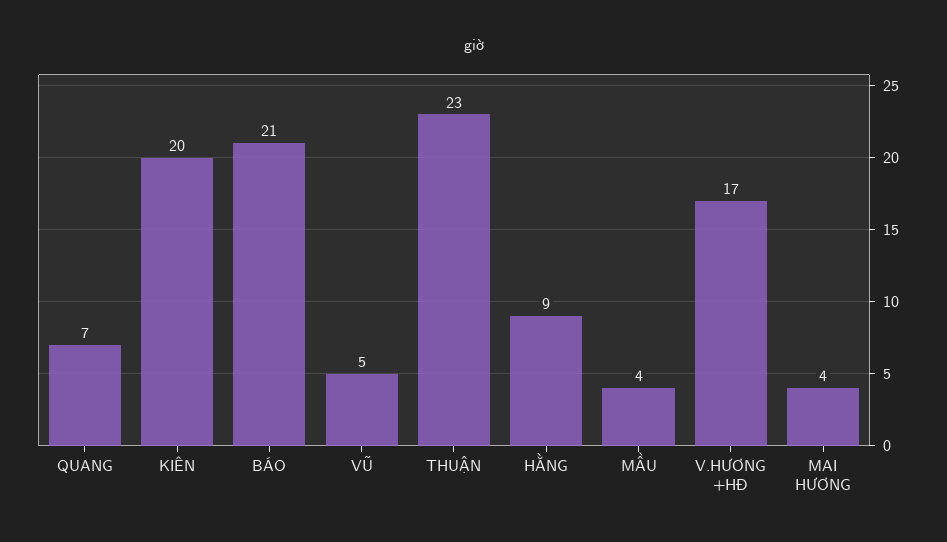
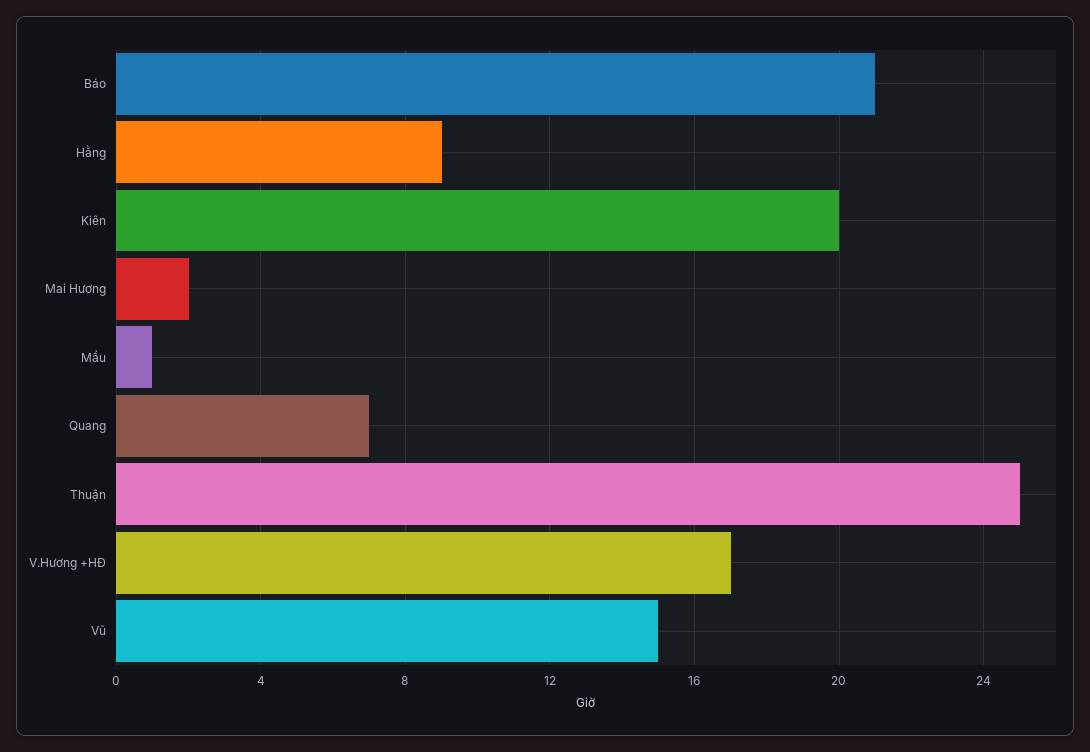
VŨ: 5 -> 15
THUẬN: 23 -> 25
MẦU: 4 -> 1
MAI HƯƠNG: 4 -> 2

